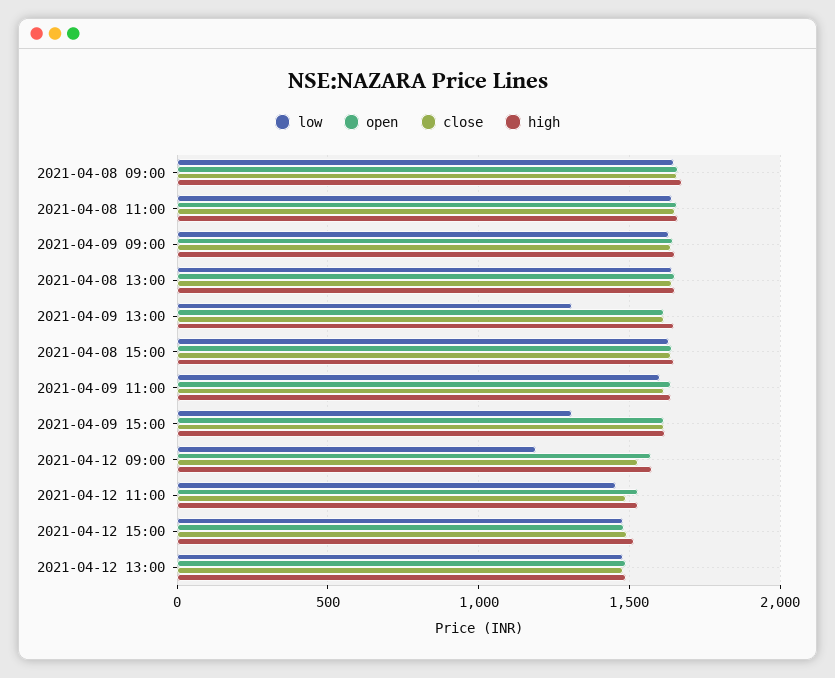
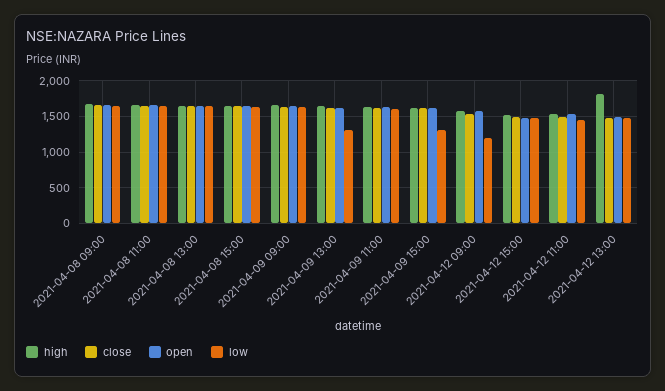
high, 2021-04-12 13:00: 1500 -> 1800

